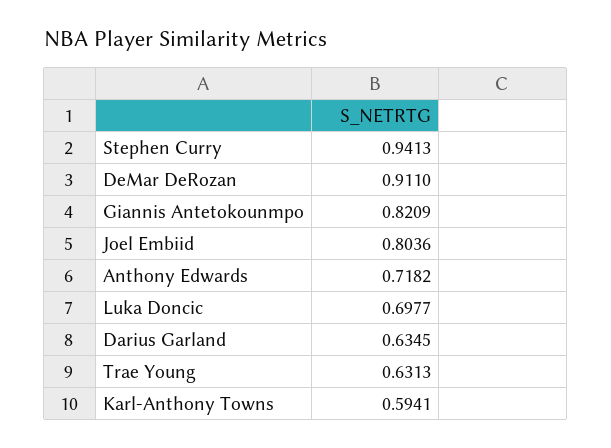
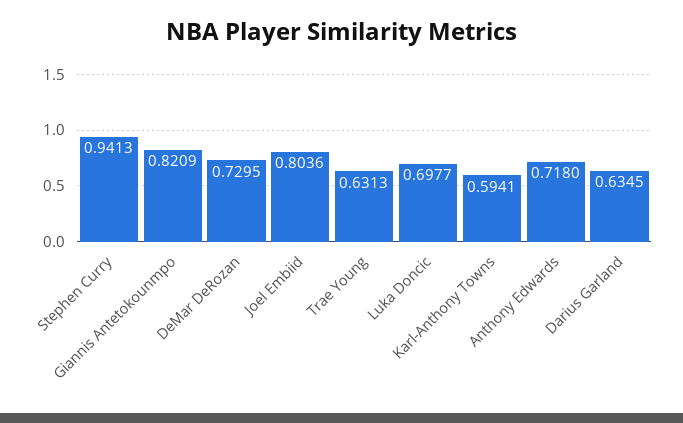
DeMar DeRozan: 0.911 -> 0.7295
Anthony Edwards: 0.7182 -> 0.718

